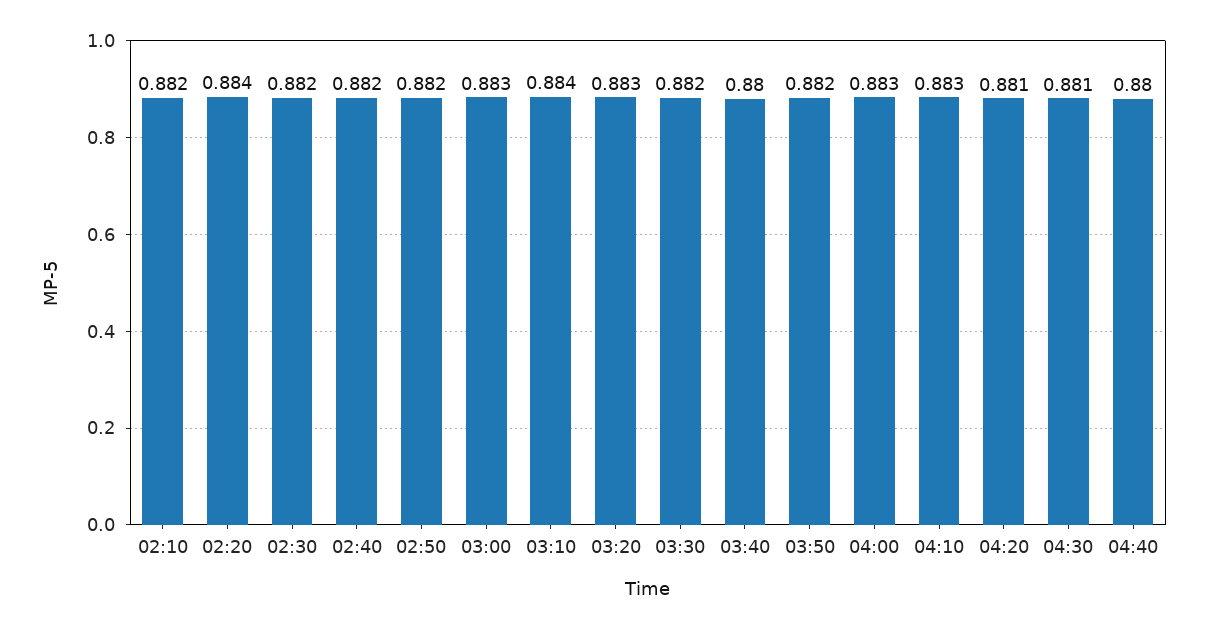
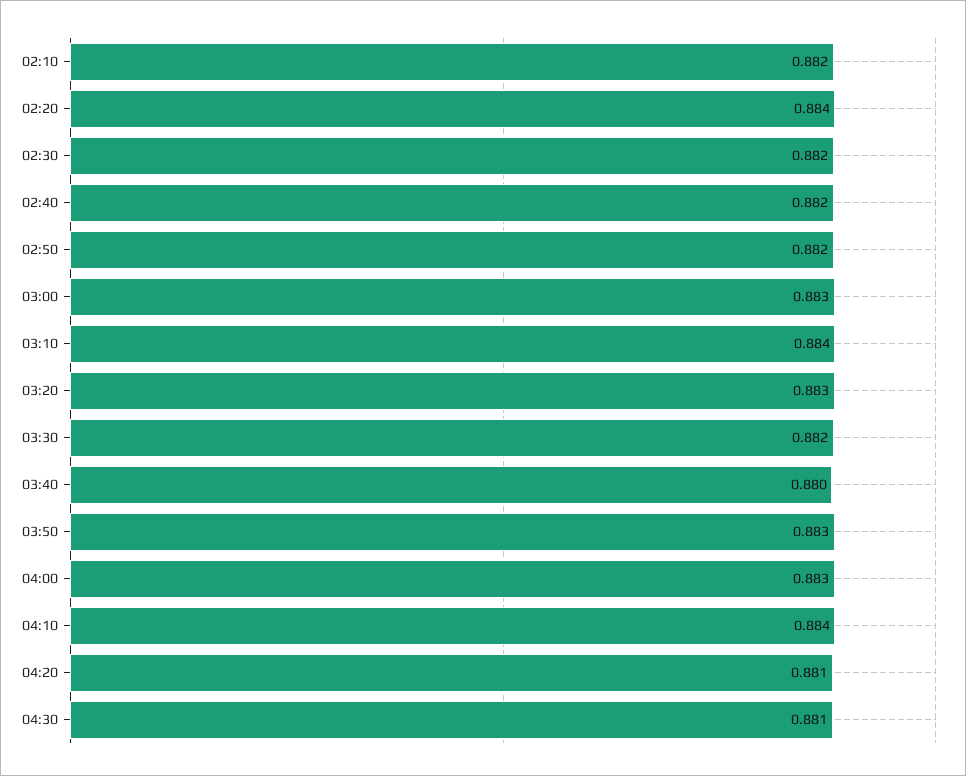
03:50: 0.882 -> 0.883
04:10: 0.883 -> 0.884
04:40: 0.88 -> none

